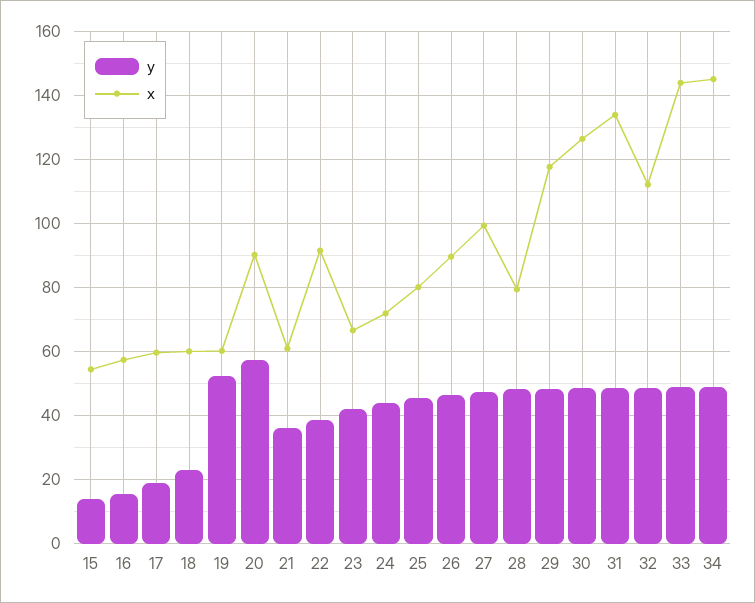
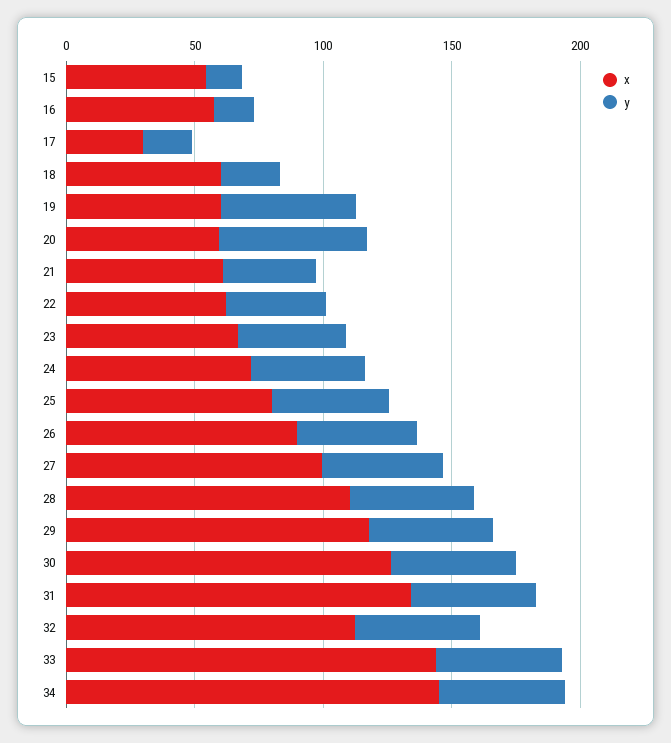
x, 17: 60 -> 30
x, 20: 90 -> 60
x, 22: 92 -> 60
x, 28: 80 -> 110

